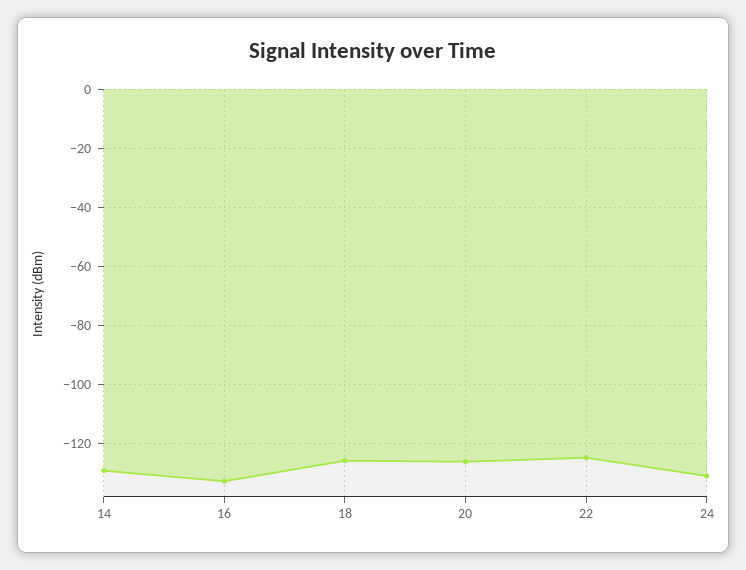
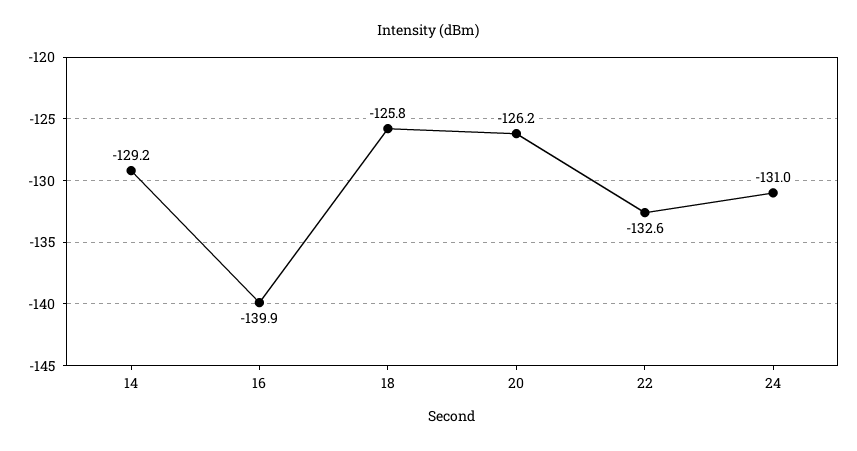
16: -132.5 -> -139.9
22: -125 -> -132.6

